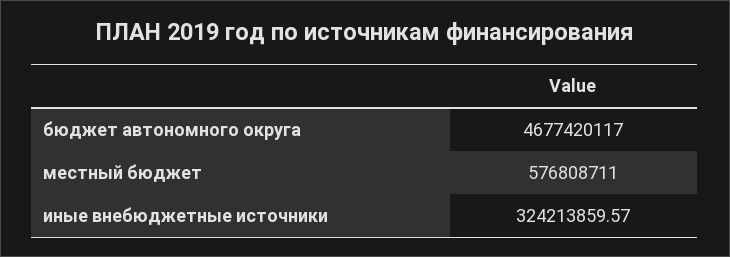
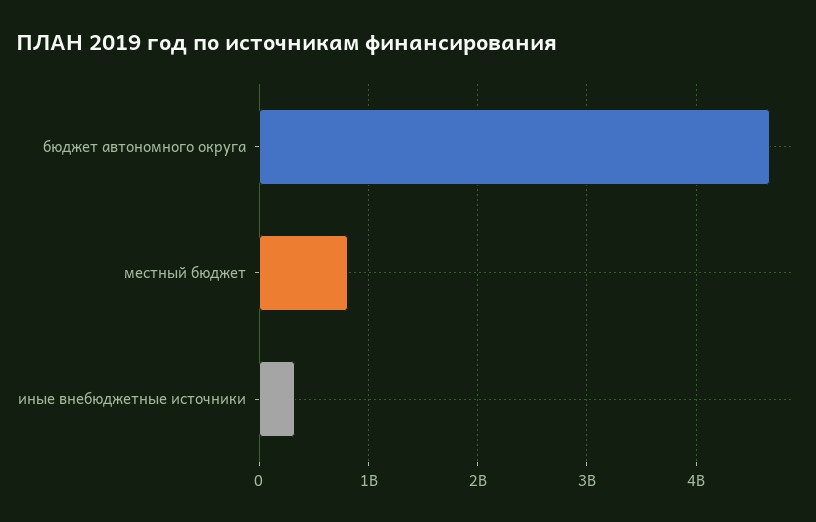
местный бюджет: 576808711 -> 800000000

